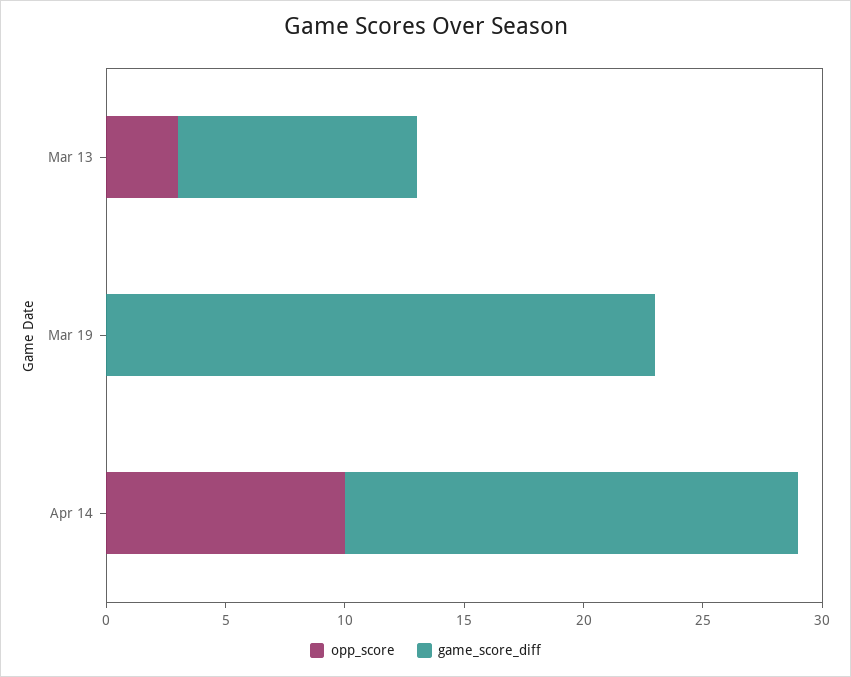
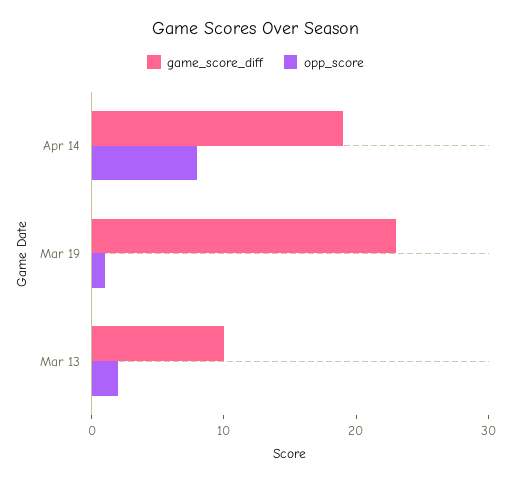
opp_score, Mar 13: 3 -> 2
opp_score, Mar 19: 0 -> 1
opp_score, Apr 14: 10 -> 8

